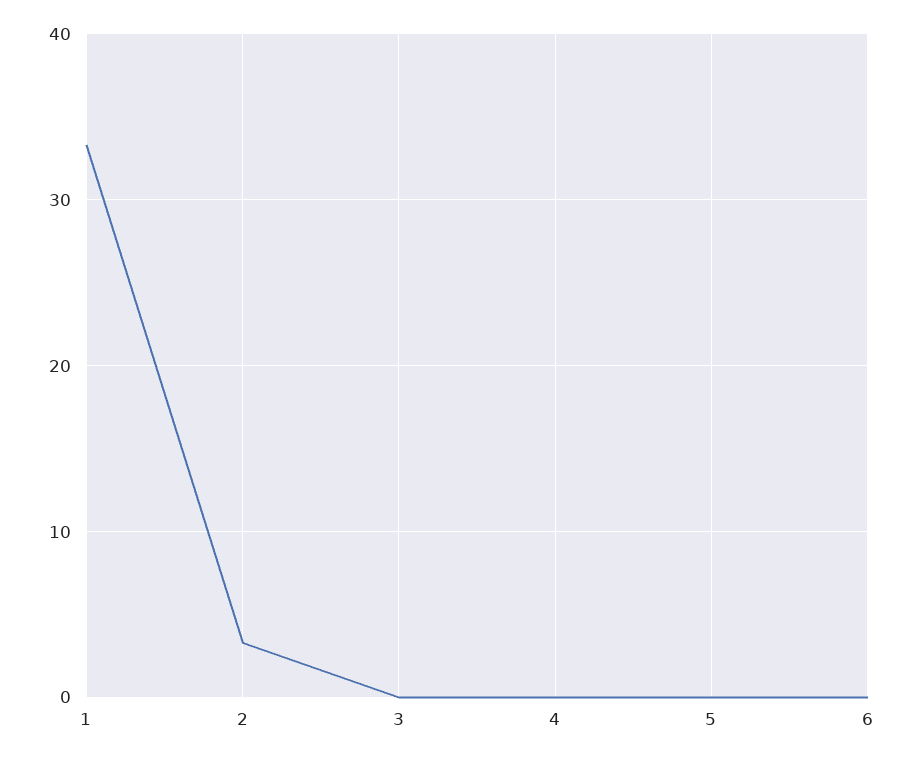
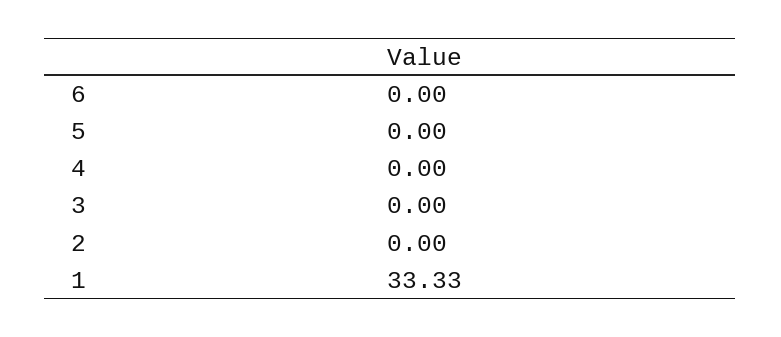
2: 3 -> 0

